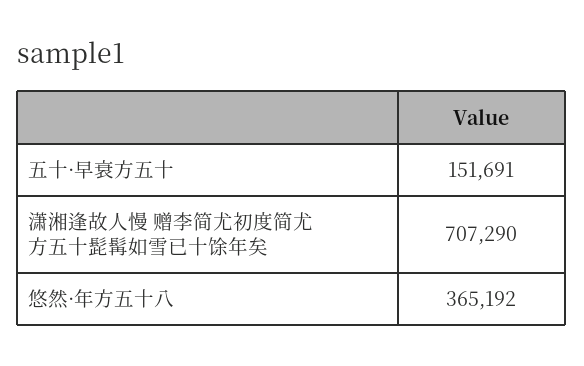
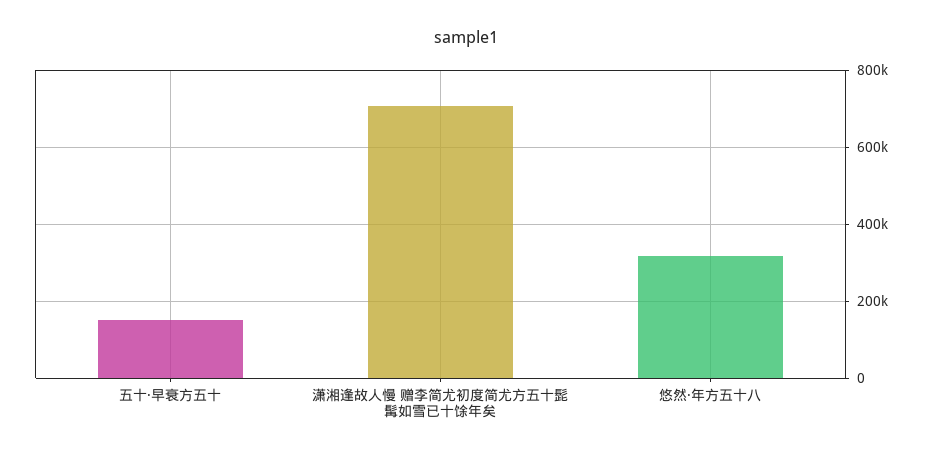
悠然·年方五十八: 365192 -> 320000

